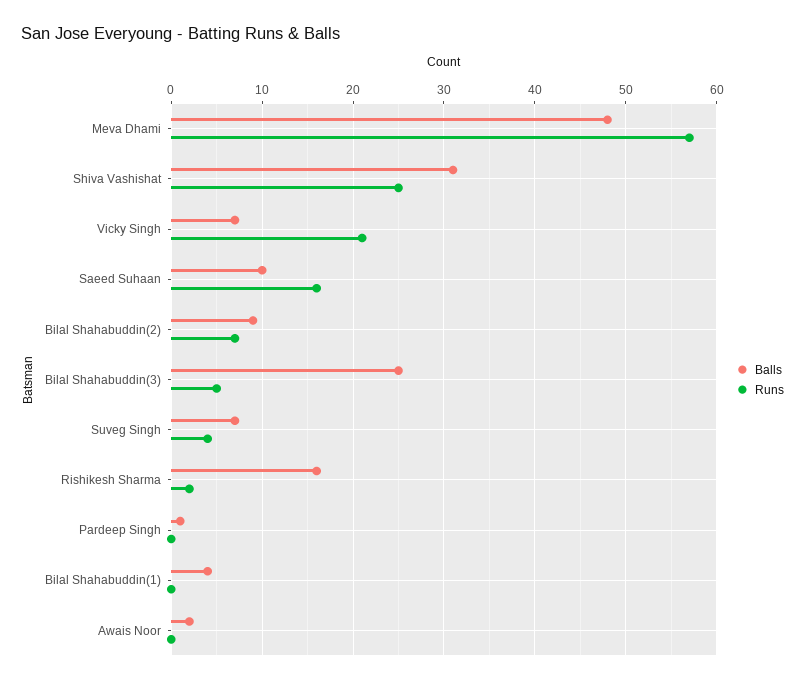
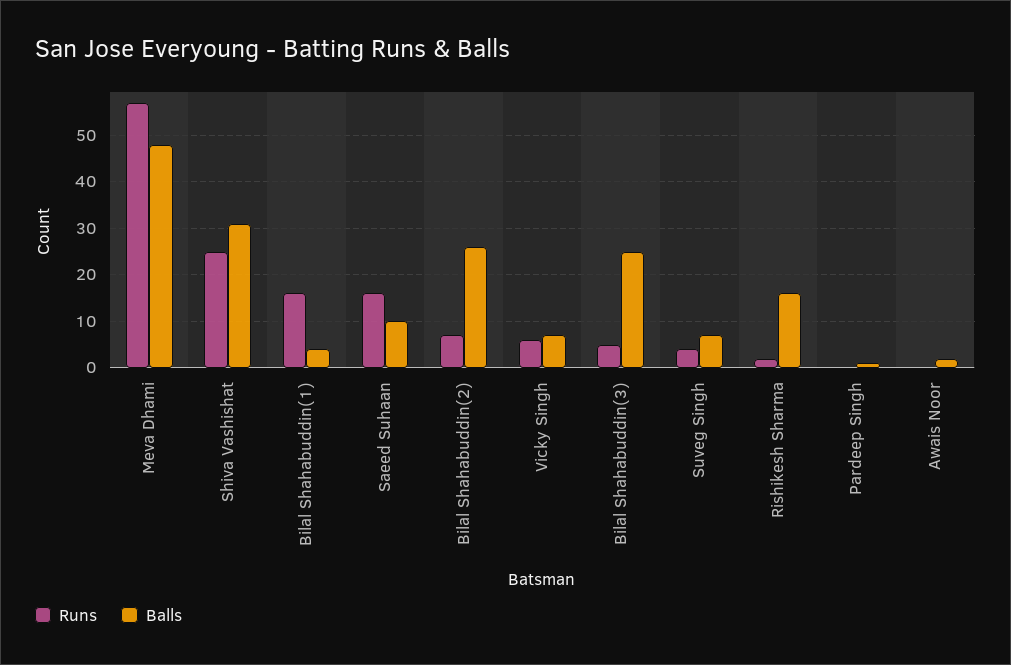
Runs, Vicky Singh: 21 -> 5
Balls, Bilal Shahabuddin(2): 9 -> 25
Runs, Bilal Shahabuddin(1): 0 -> 15

